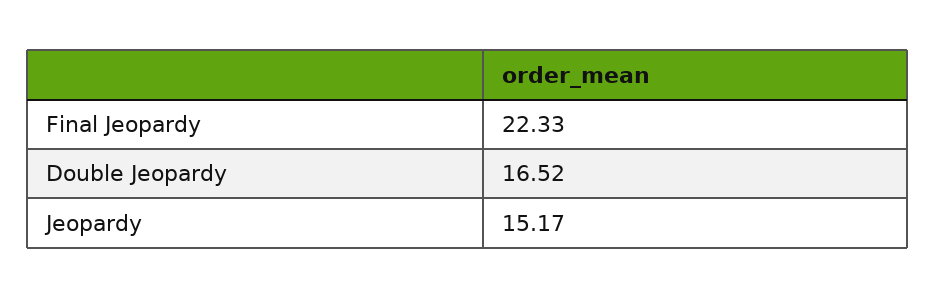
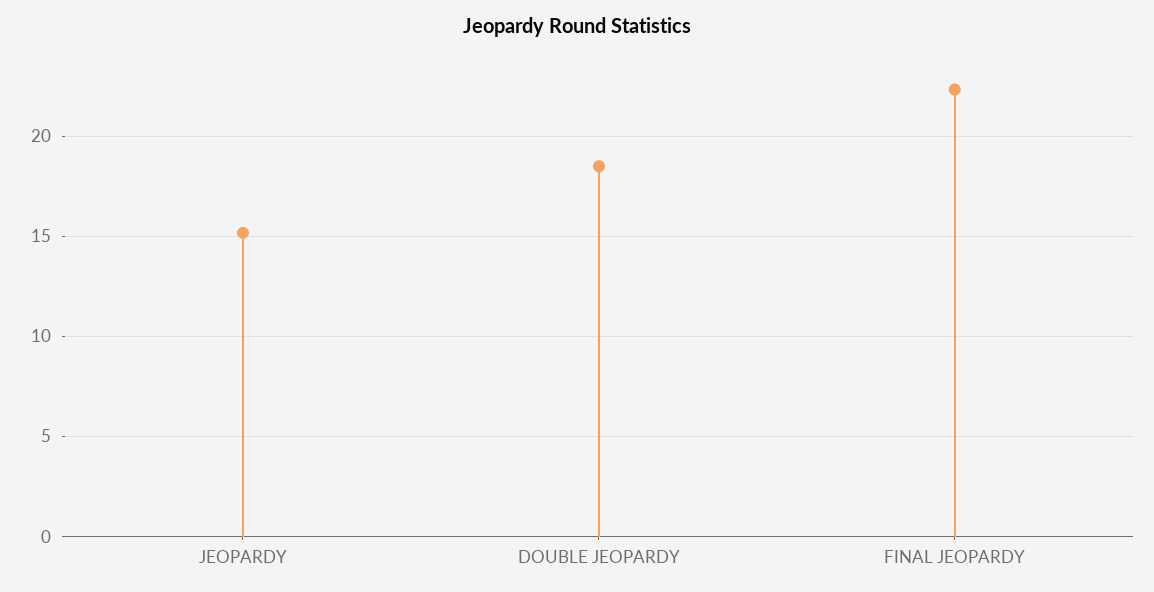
Double Jeopardy: 16.52 -> 18.5

